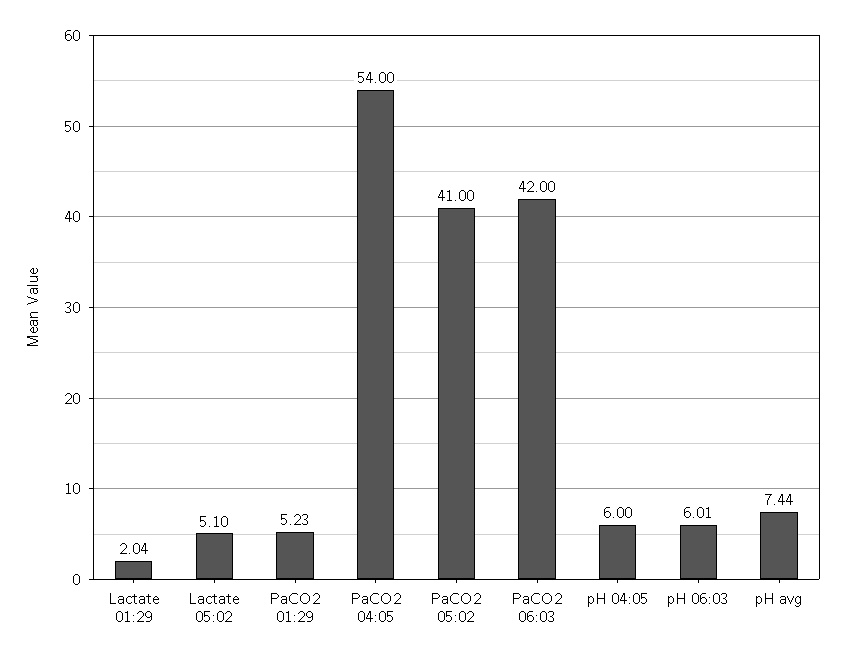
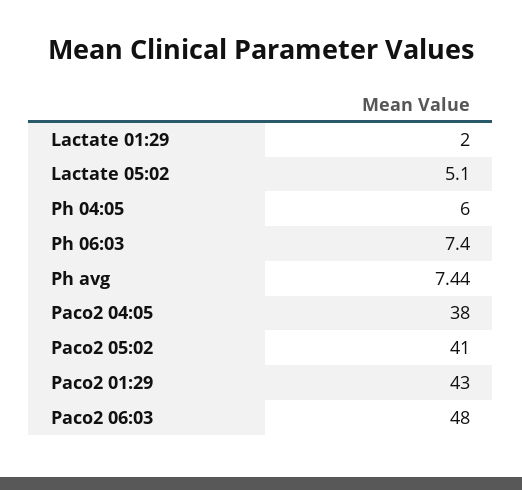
Lactate 01:29: 2.04 -> 2
PaCO2 01:29: 5.23 -> 43
PaCO2 04:05: 54 -> 38
PaCO2 06:03: 42 -> 48
pH 06:03: 6.01 -> 7.4

